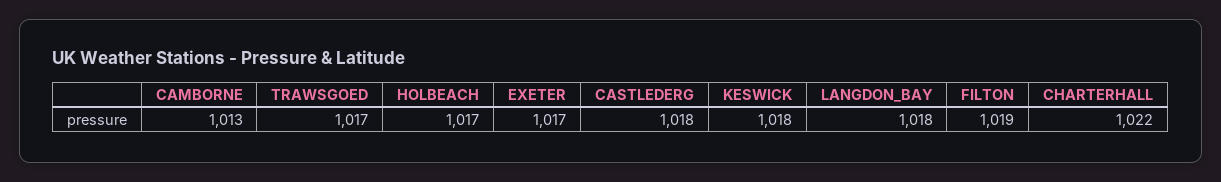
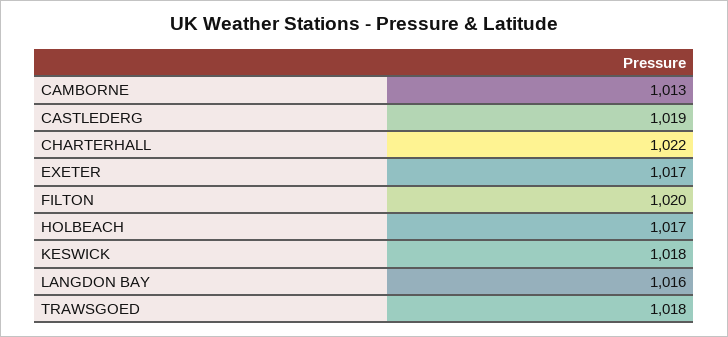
TRAWSGOED: 1017 -> 1018
CASTLEDERG: 1018 -> 1019
LANGDON_BAY: 1018 -> 1016
FILTON: 1019 -> 1020

